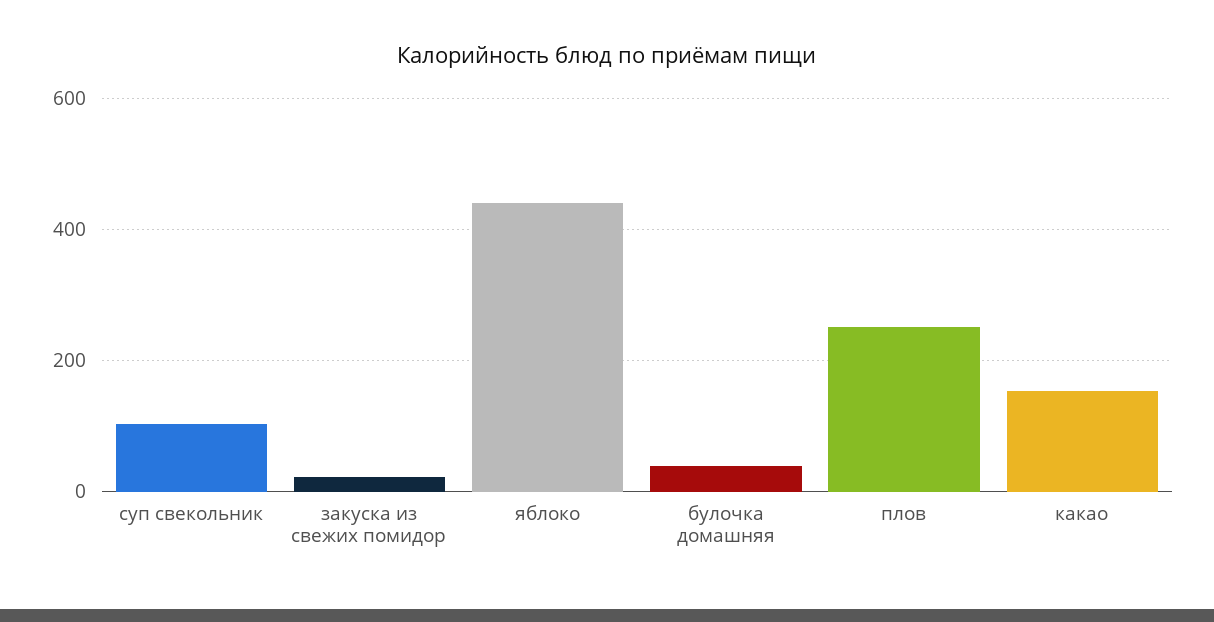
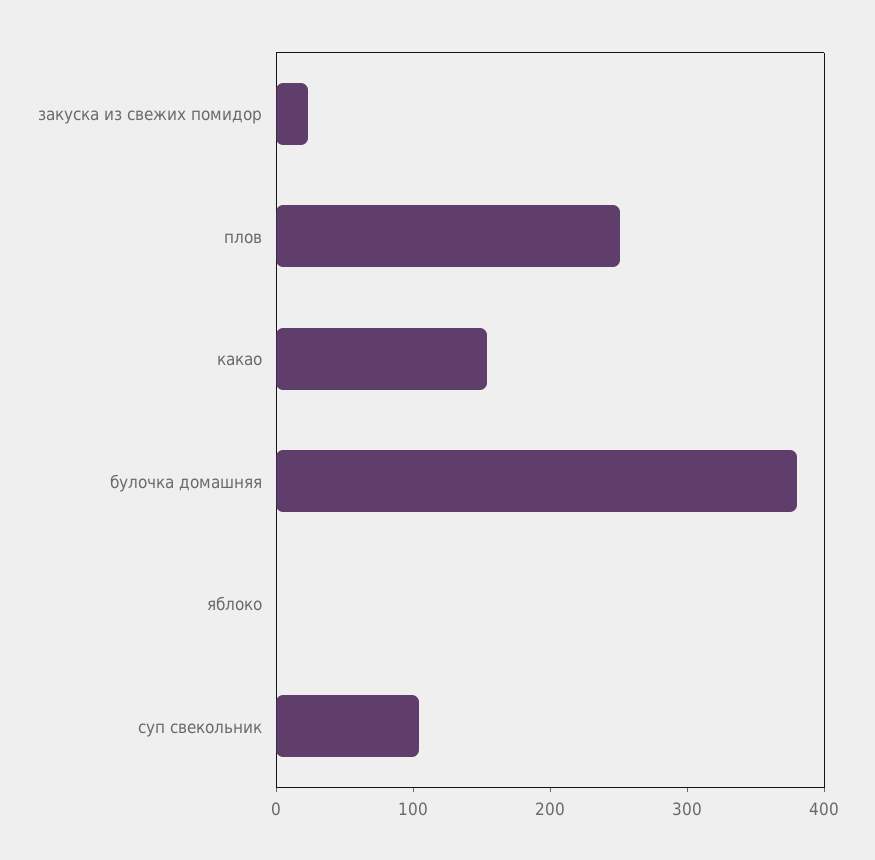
яблоко: 440 -> 0
булочка домашняя: 40 -> 380

